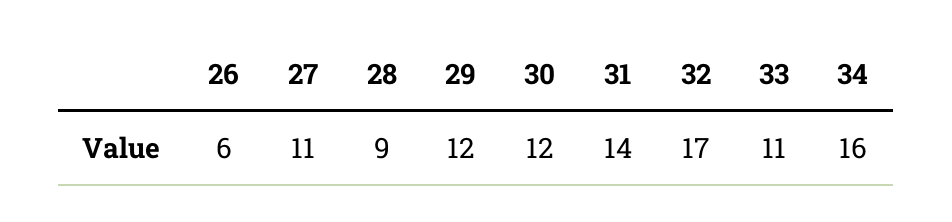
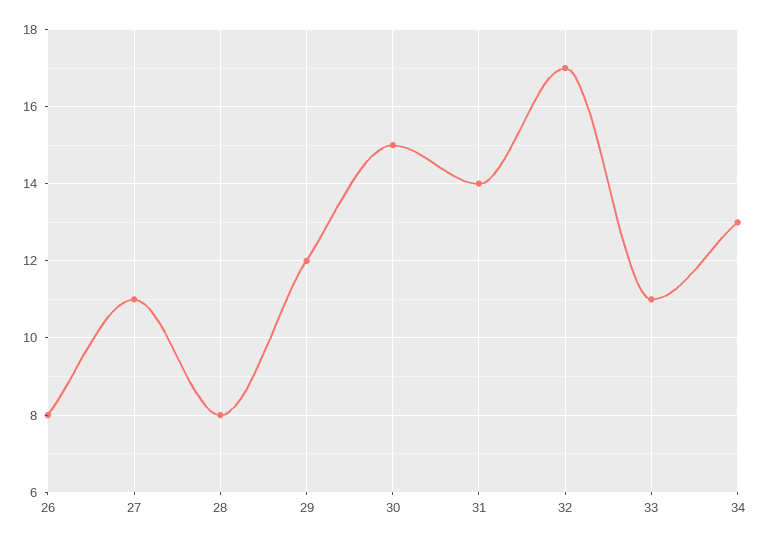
26: 6 -> 8
28: 9 -> 8
30: 12 -> 15
34: 16 -> 13

